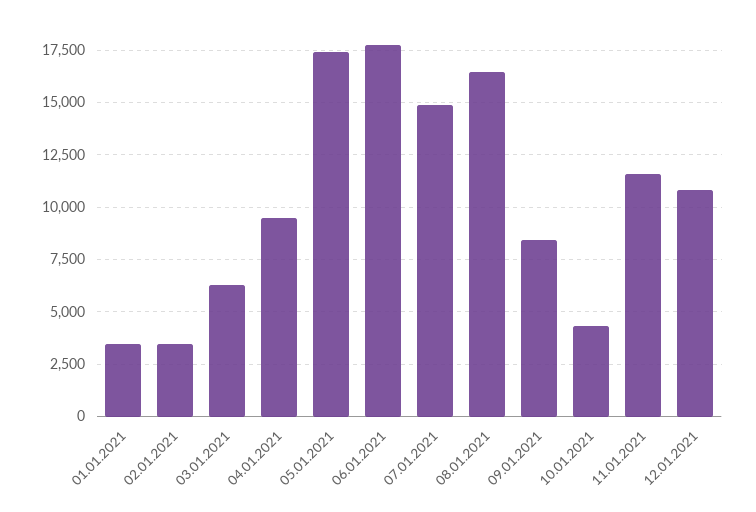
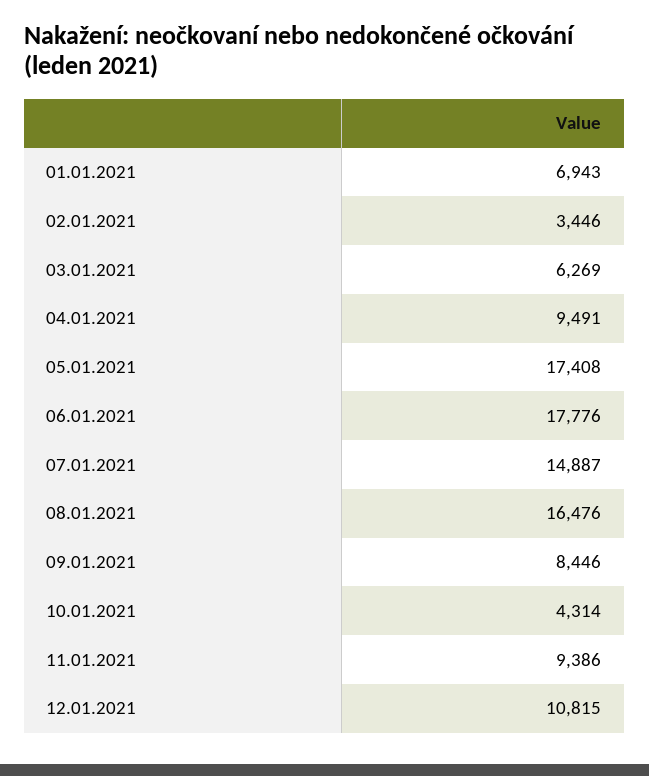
01.01.2021: 3500 -> 6943
11.01.2021: 11500 -> 9386

